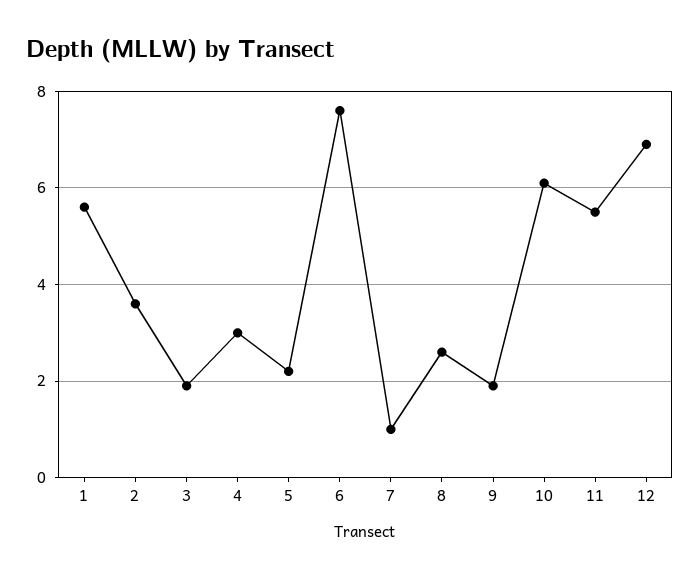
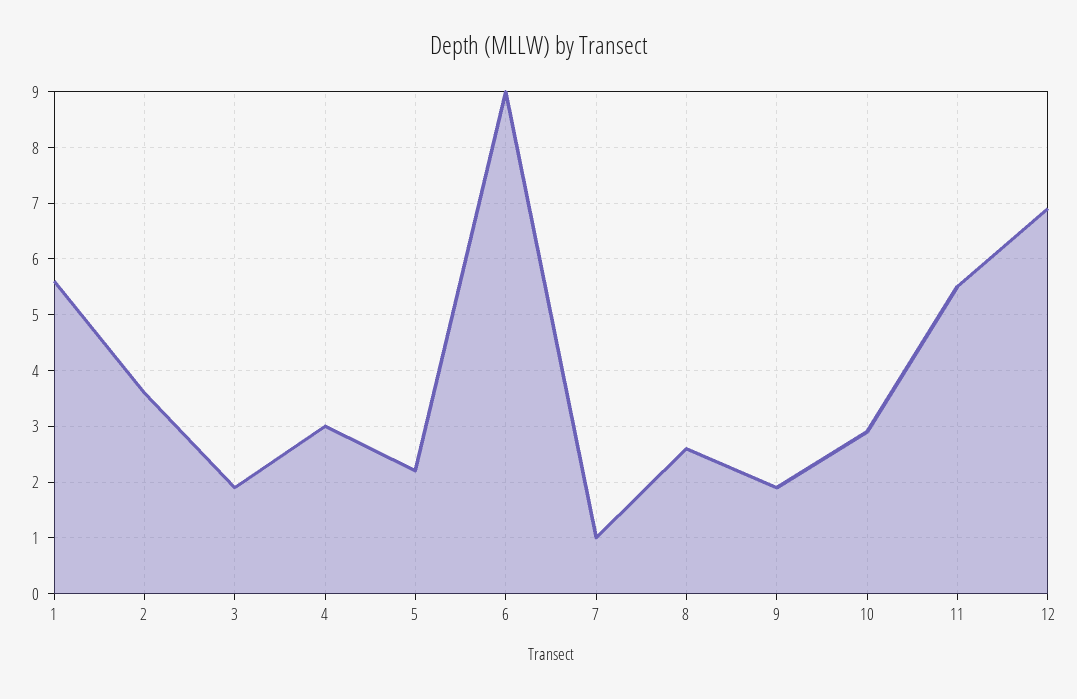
6: 7.5 -> 9
10: 6 -> 3

